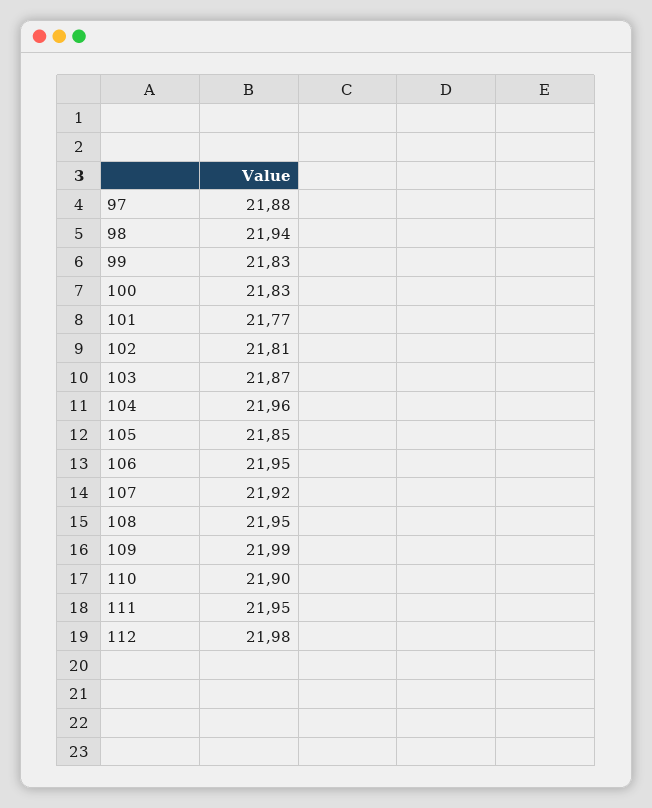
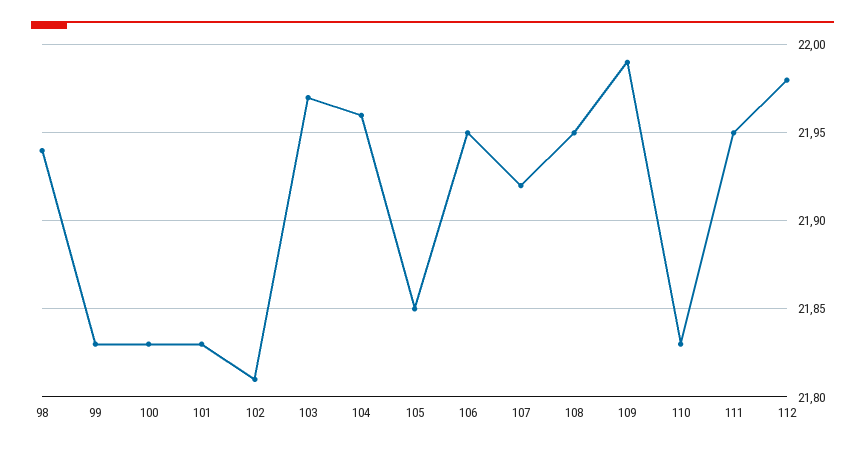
97: 21.88 -> none
101: 21.77 -> 21.83
103: 21.87 -> 21.97
110: 21.9 -> 21.83

